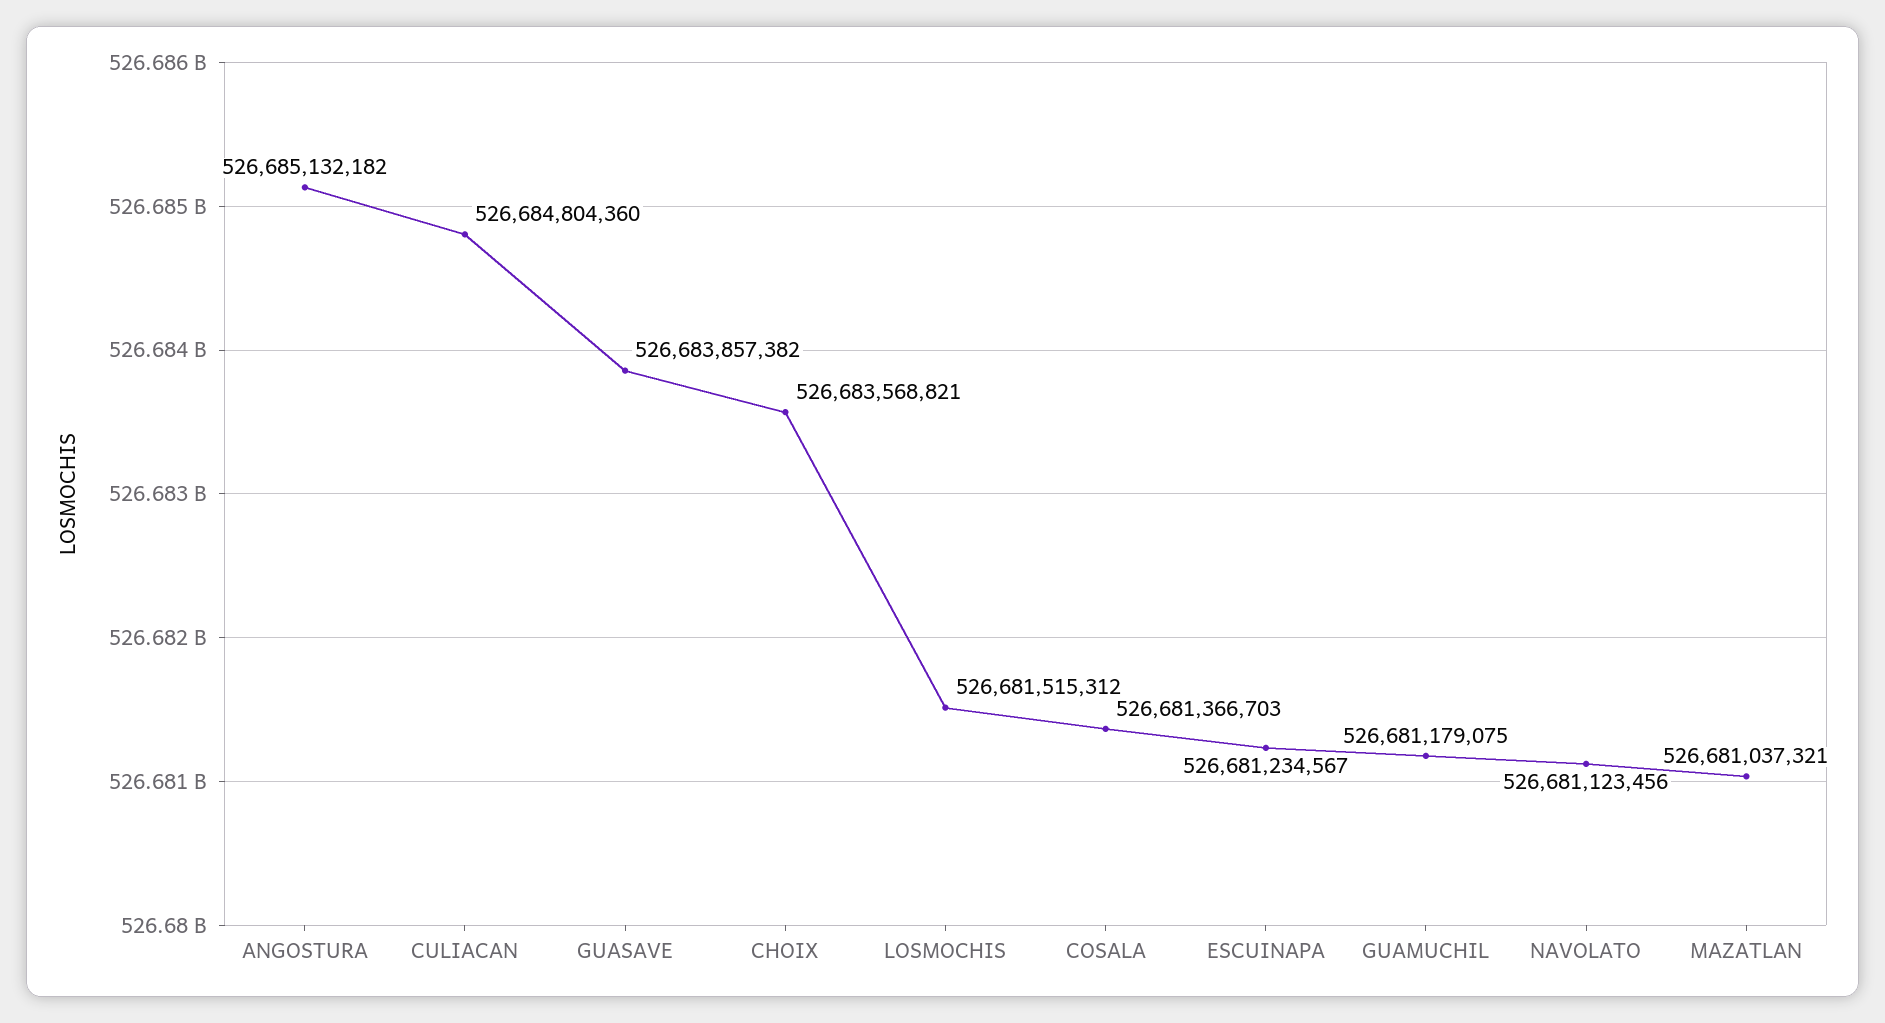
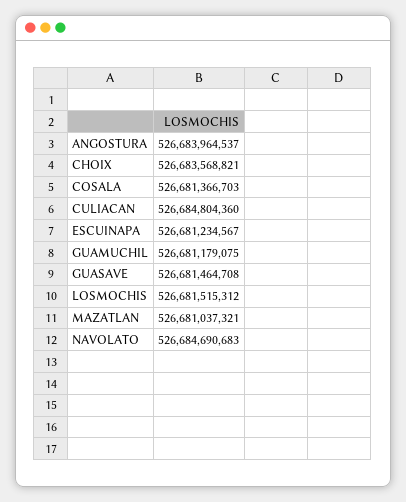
ANGOSTURA: 526685132182 -> 526683964537
GUASAVE: 526683857382 -> 526681464708
NAVOLATO: 526681123456 -> 526684690683

